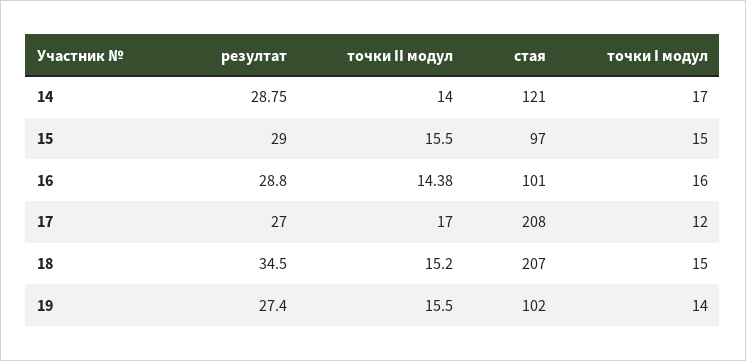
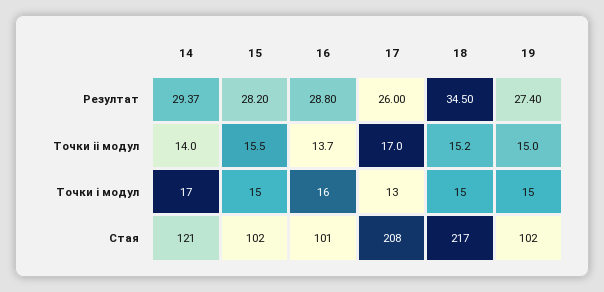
резултат, 14: 28.75 -> 29.37
резултат, 15: 29 -> 28.2
стая, 15: 97 -> 102
точки II модул, 16: 14.38 -> 13.7
резултат, 17: 27 -> 26
точки I модул, 17: 12 -> 13
стая, 18: 207 -> 217
точки II модул, 19: 15.5 -> 15
точки I модул, 19: 14 -> 15

